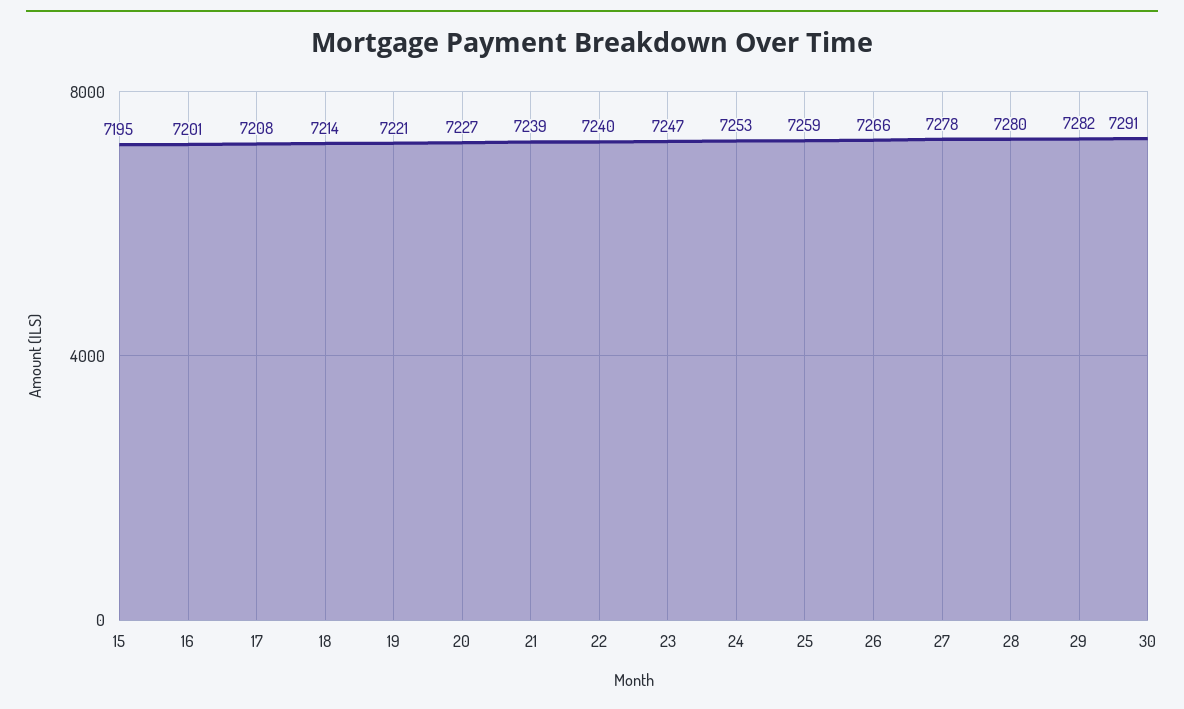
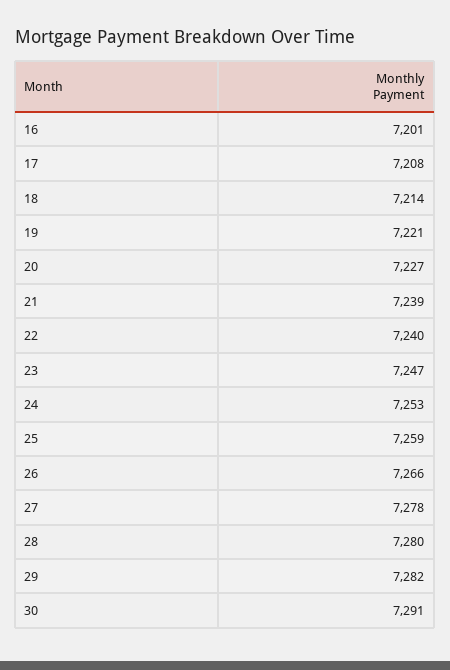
15: 7195 -> none

